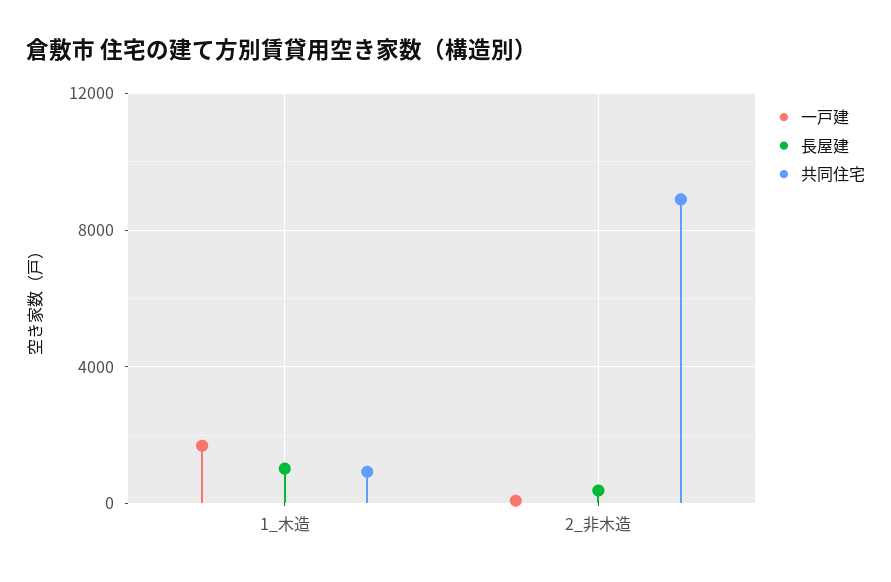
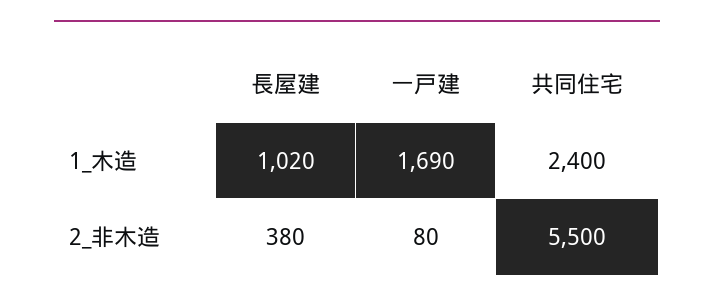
共同住宅, 1_木造: 1000 -> 2400
共同住宅, 2_非木造: 9000 -> 5500

